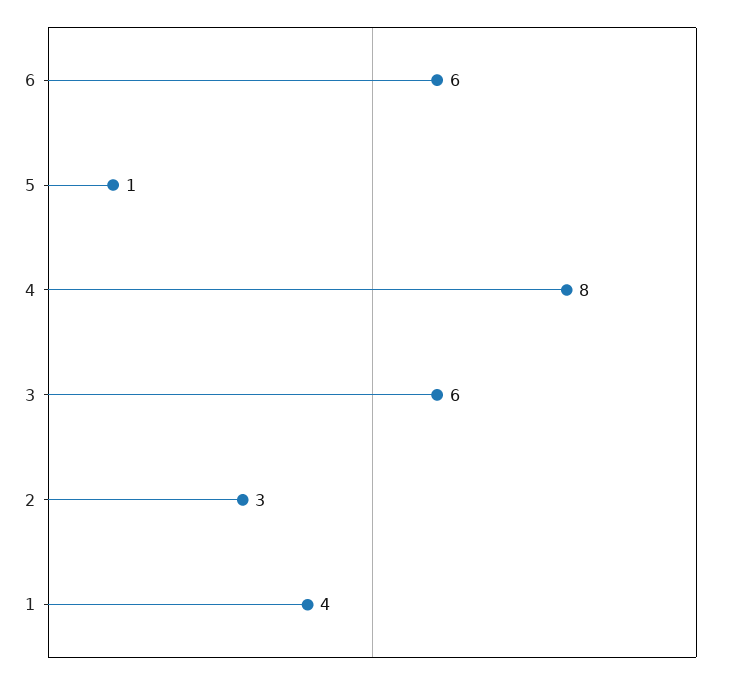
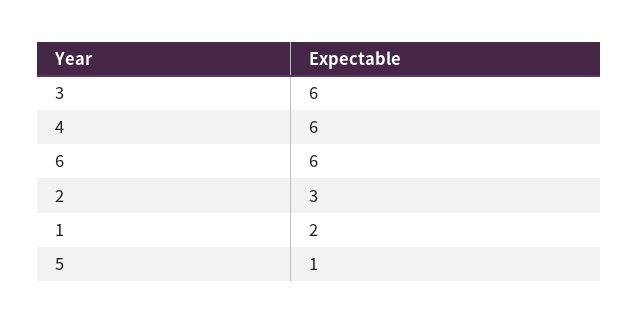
4: 8 -> 6
1: 4 -> 2

